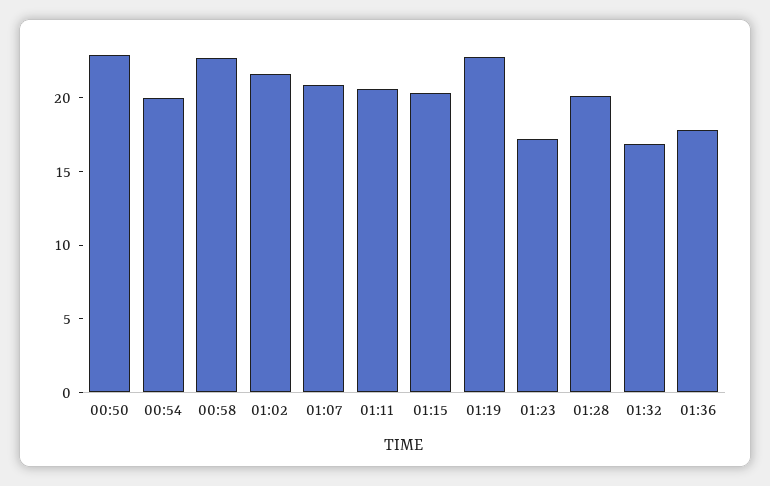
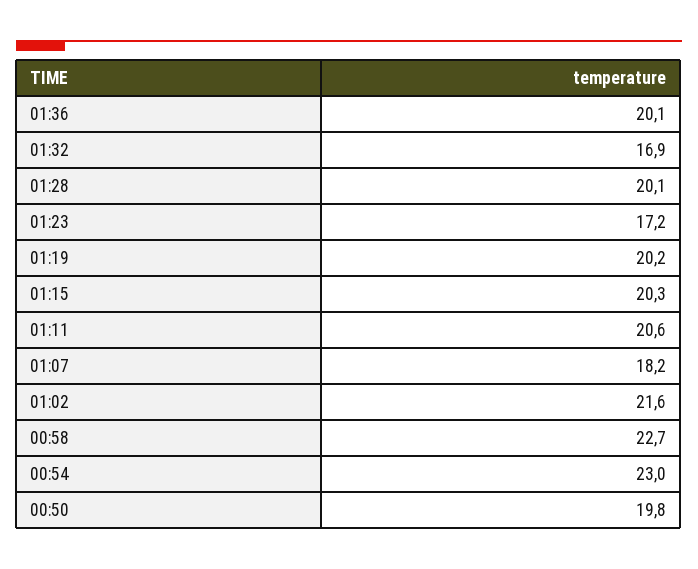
00:50: 23 -> 19.8
00:54: 20 -> 23
01:07: 21 -> 18.2
01:19: 23 -> 20.2
01:36: 18 -> 20.1

